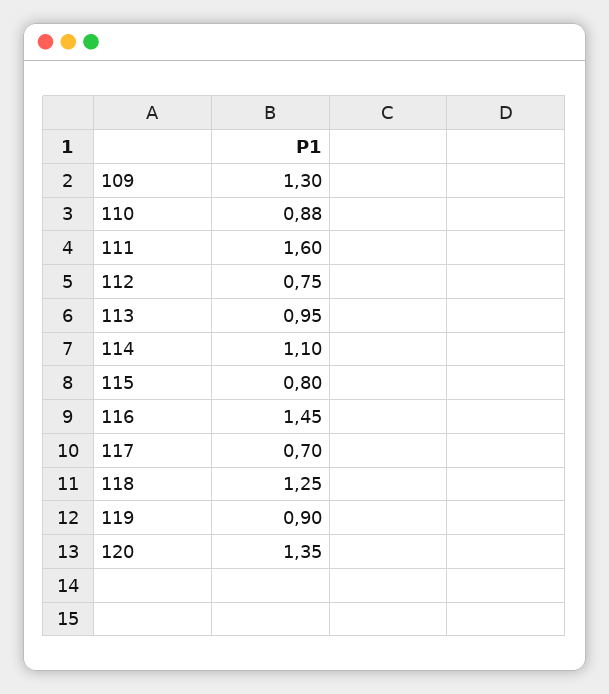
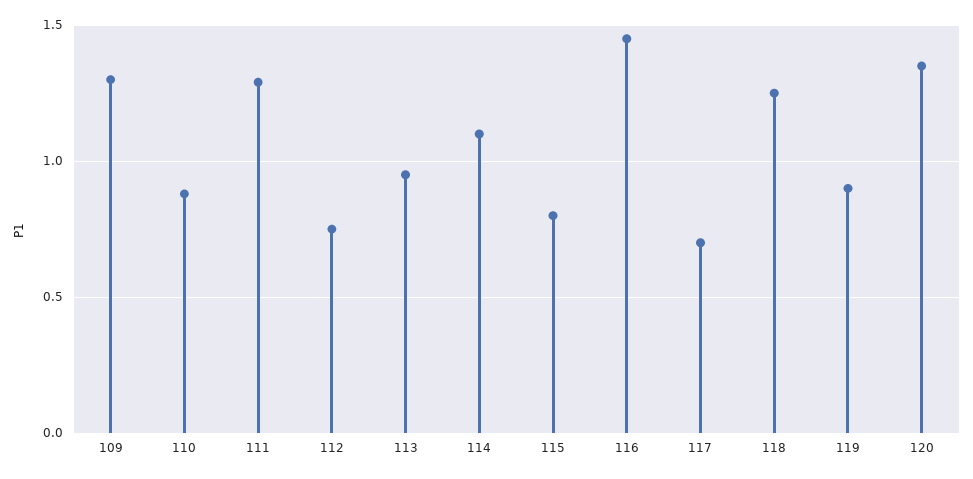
111: 1.6 -> 1.3

